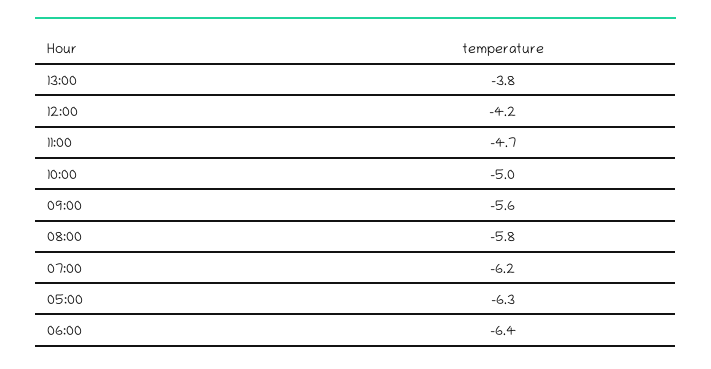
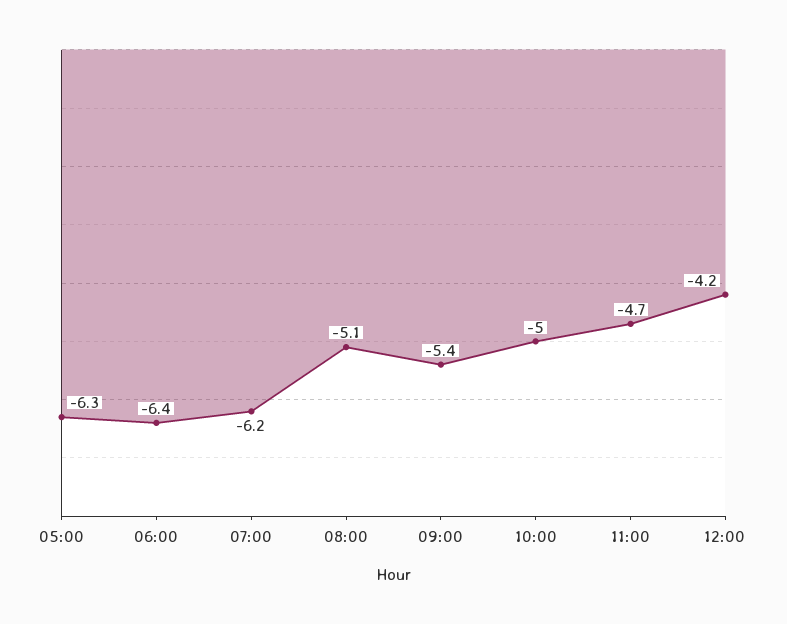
13:00: -3.8 -> none
09:00: -5.6 -> -5.4
08:00: -5.8 -> -5.1

